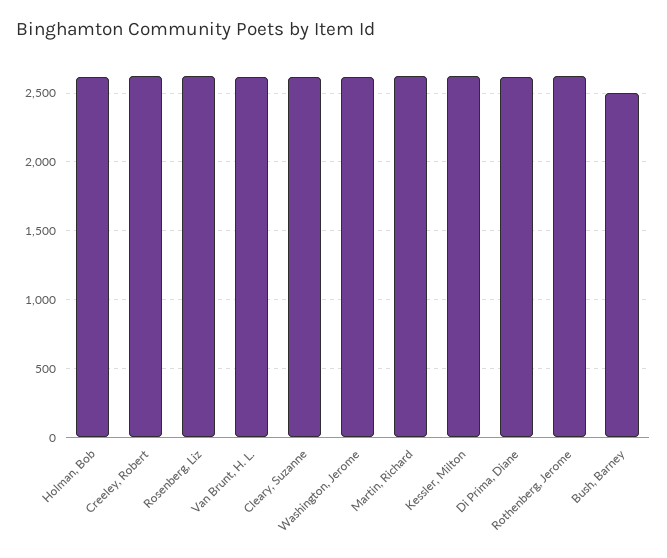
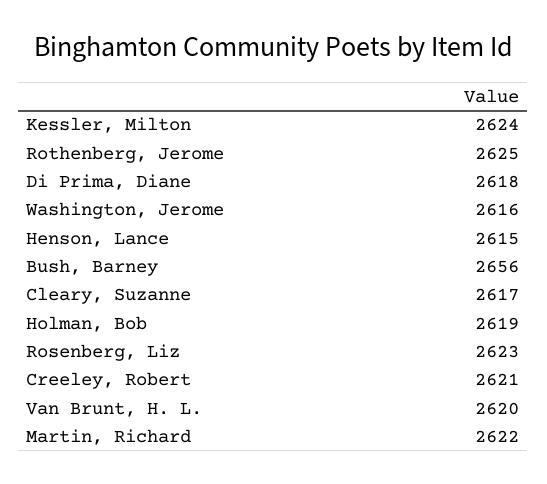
Bush, Barney: 2500 -> 2656
Henson, Lance: none -> 2615

